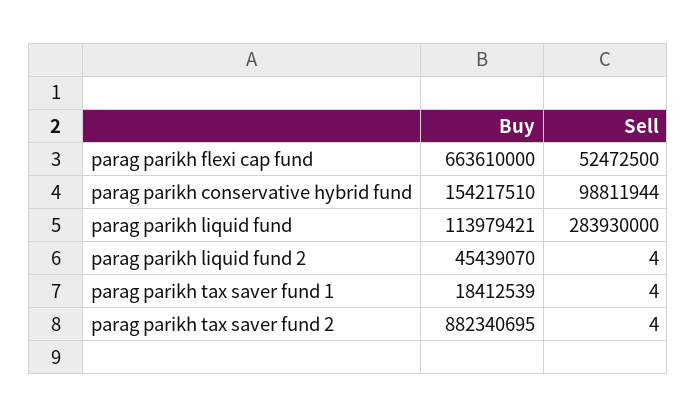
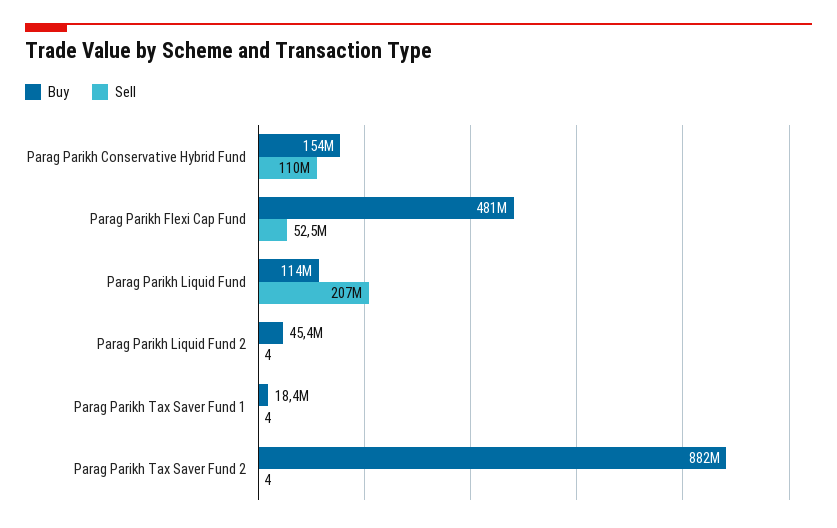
Buy, parag parikh flexi cap fund: 663610000 -> 481000000
Sell, parag parikh conservative hybrid fund: 98811944 -> 110000000
Sell, parag parikh liquid fund: 283930000 -> 207000000

